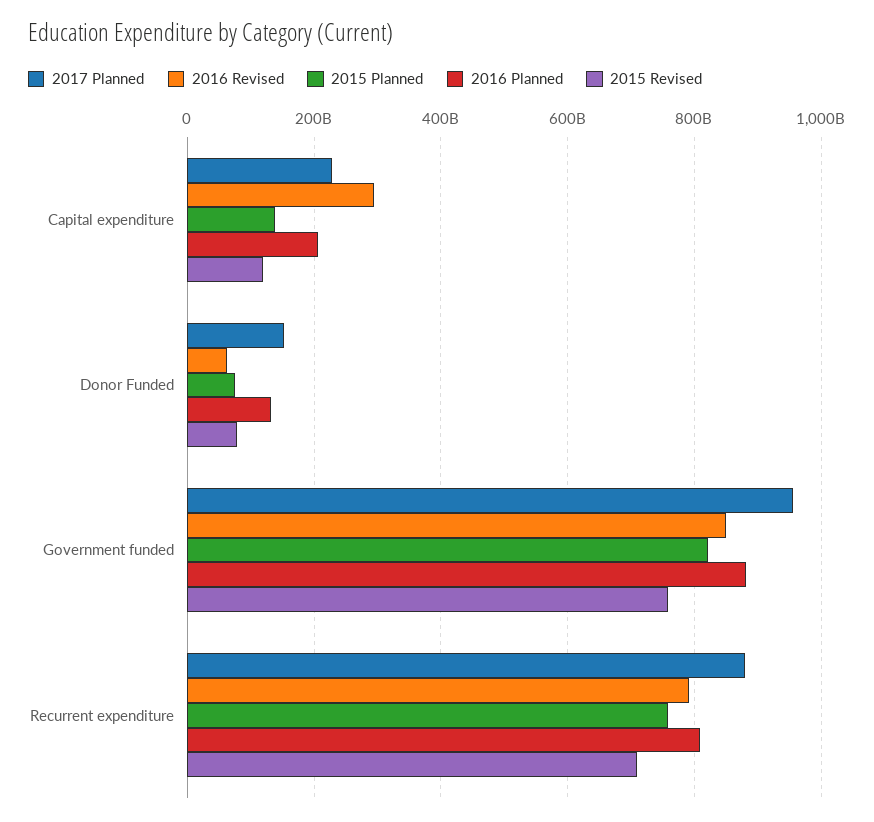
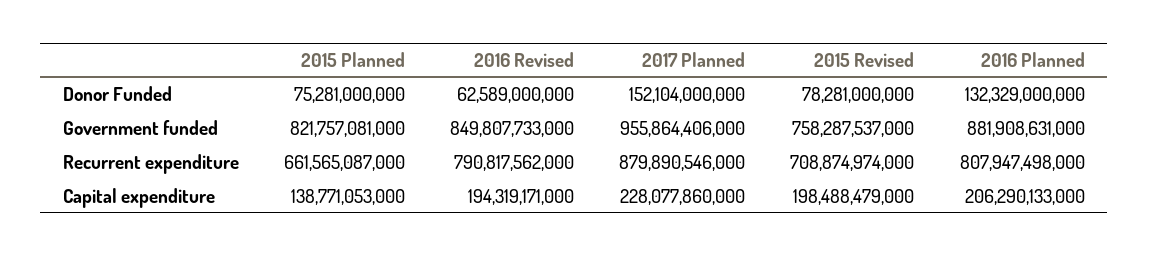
2016 Revised, Capital expenditure: 300000000000 -> 194319171000
2015 Revised, Capital expenditure: 120000000000 -> 198488479000
2015 Planned, Recurrent expenditure: 760000000000 -> 661565087000

